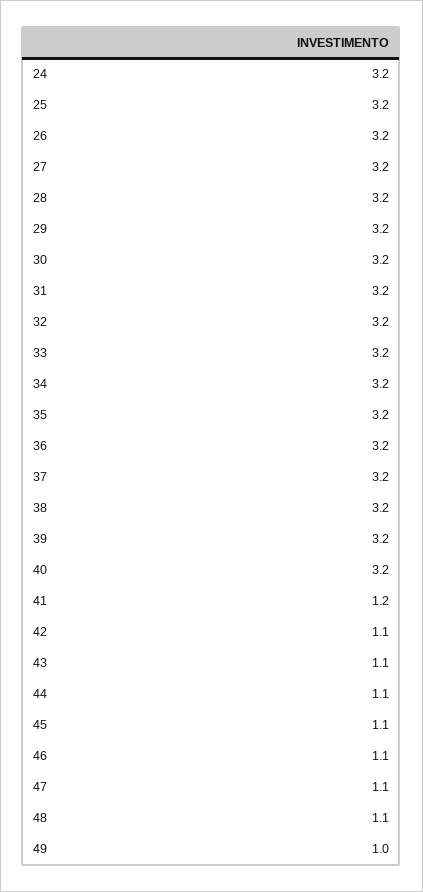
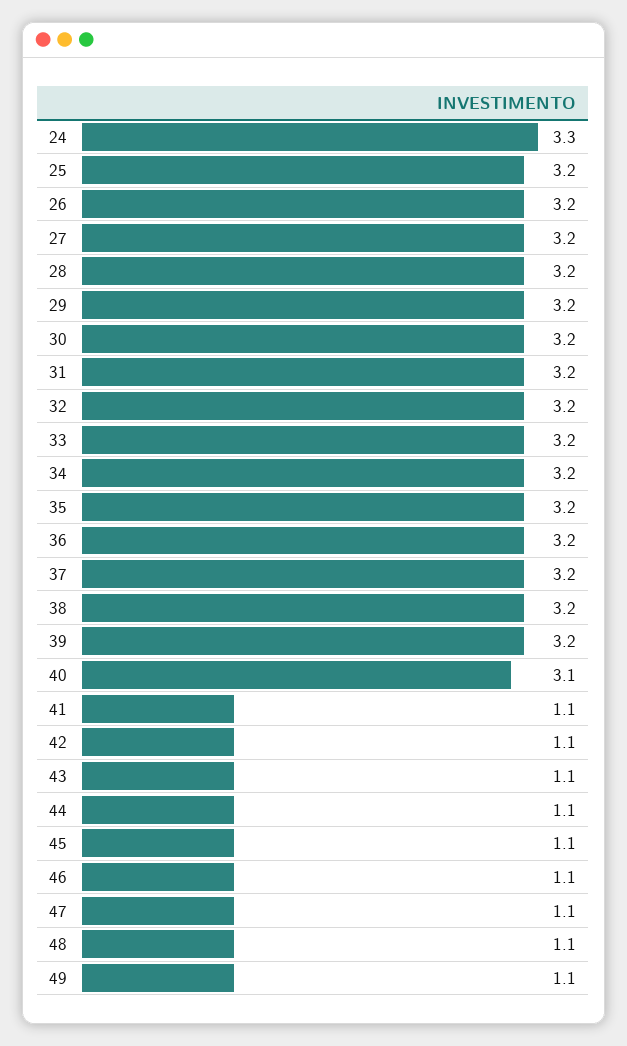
24: 3.2 -> 3.3
40: 3.2 -> 3.1
41: 1.2 -> 1.1
49: 1 -> 1.1

